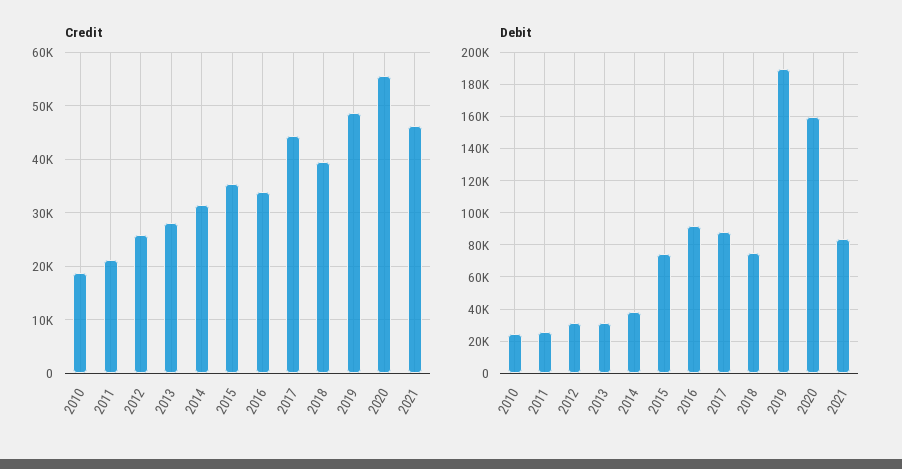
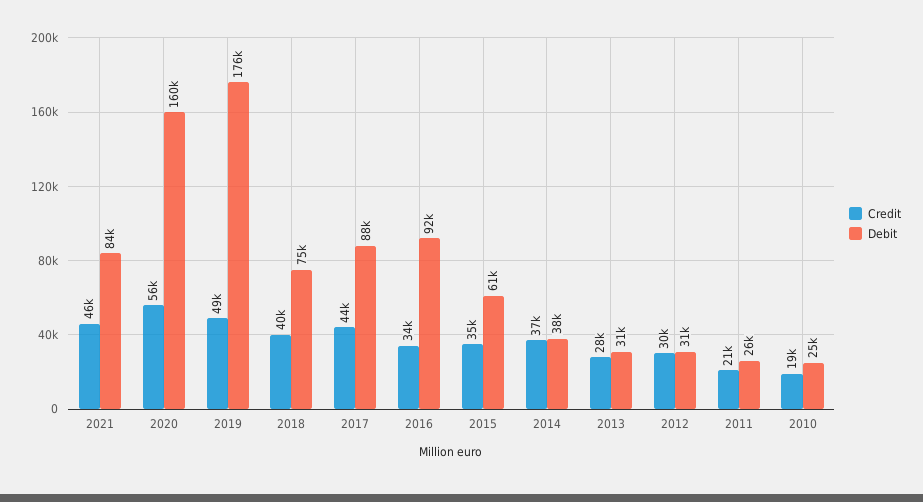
Credit, 2012: 26000 -> 30000
Credit, 2014: 32000 -> 37000
Debit, 2015: 75000 -> 61000
Debit, 2019: 190000 -> 176000

